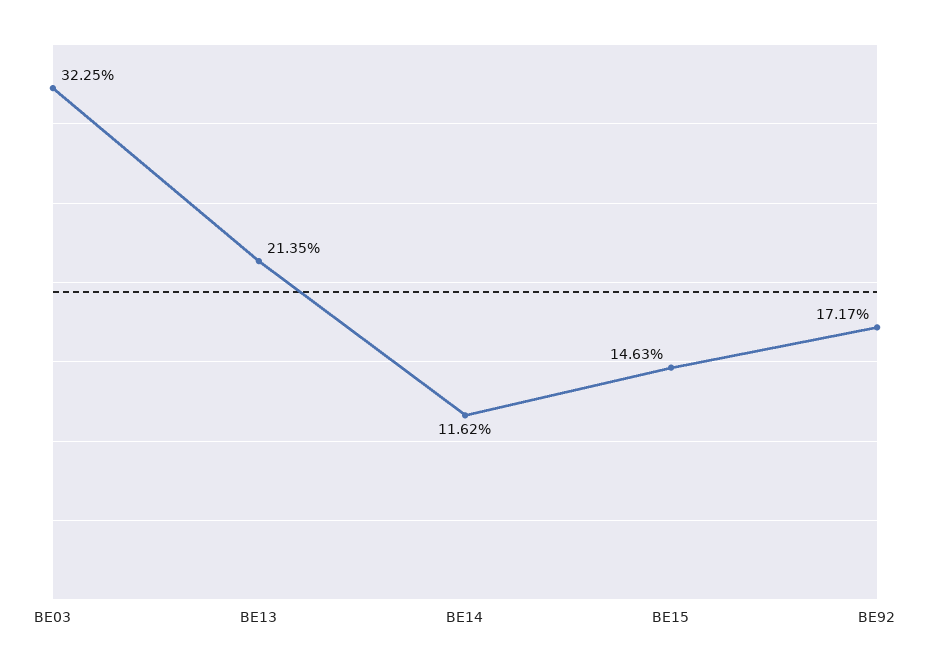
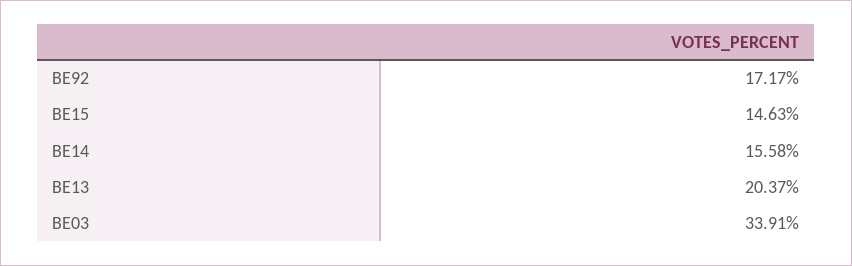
BE03: 32.25 -> 33.91
BE13: 21.35 -> 20.37
BE14: 11.62 -> 15.58

